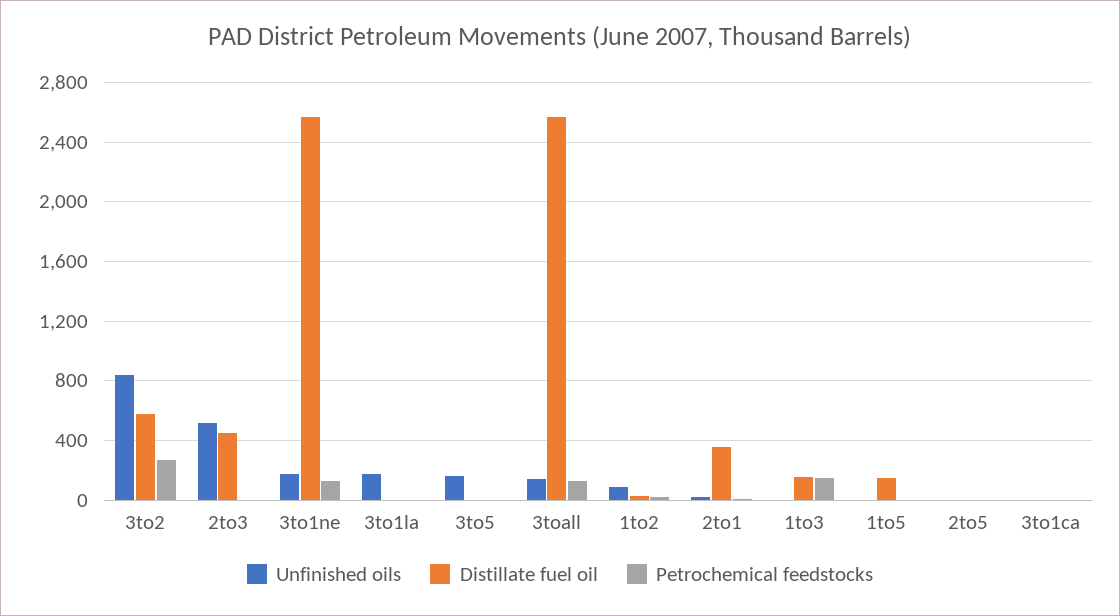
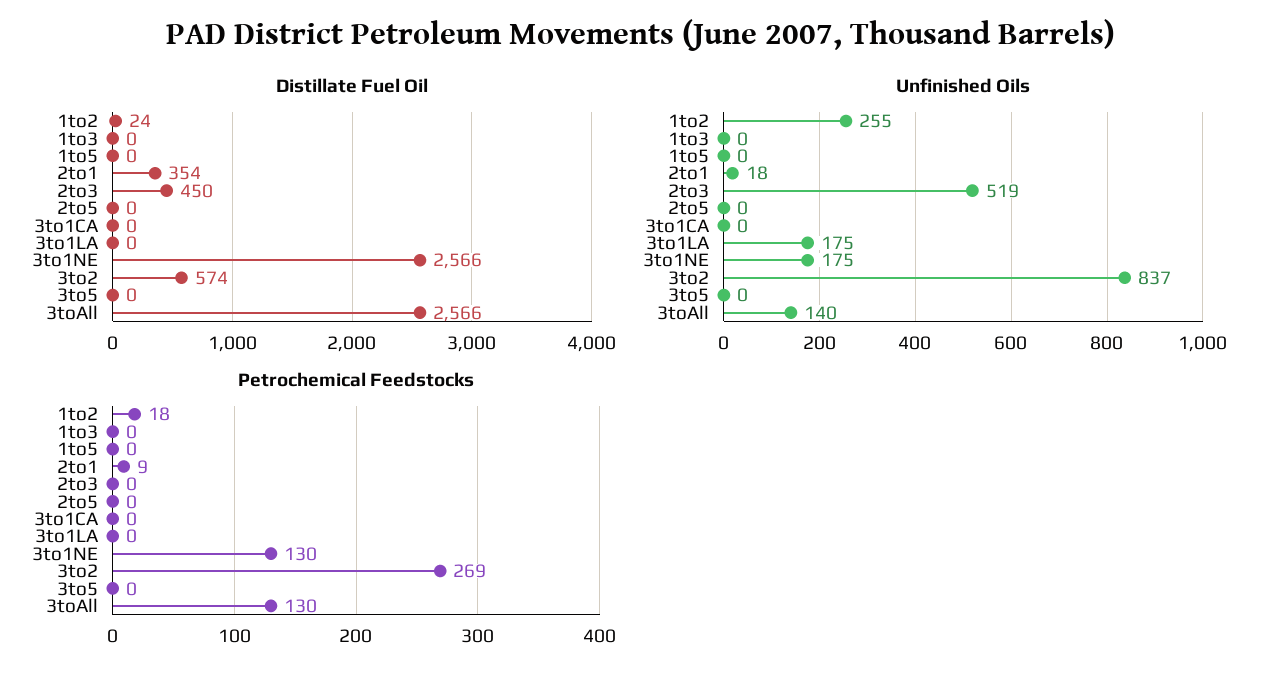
Unfinished oils, 3to5: 150 -> 0
Unfinished oils, 1to2: 100 -> 255
Distillate fuel oil, 1to3: 150 -> 0
Petrochemical feedstocks, 1to3: 150 -> 0
Distillate fuel oil, 1to5: 150 -> 0

